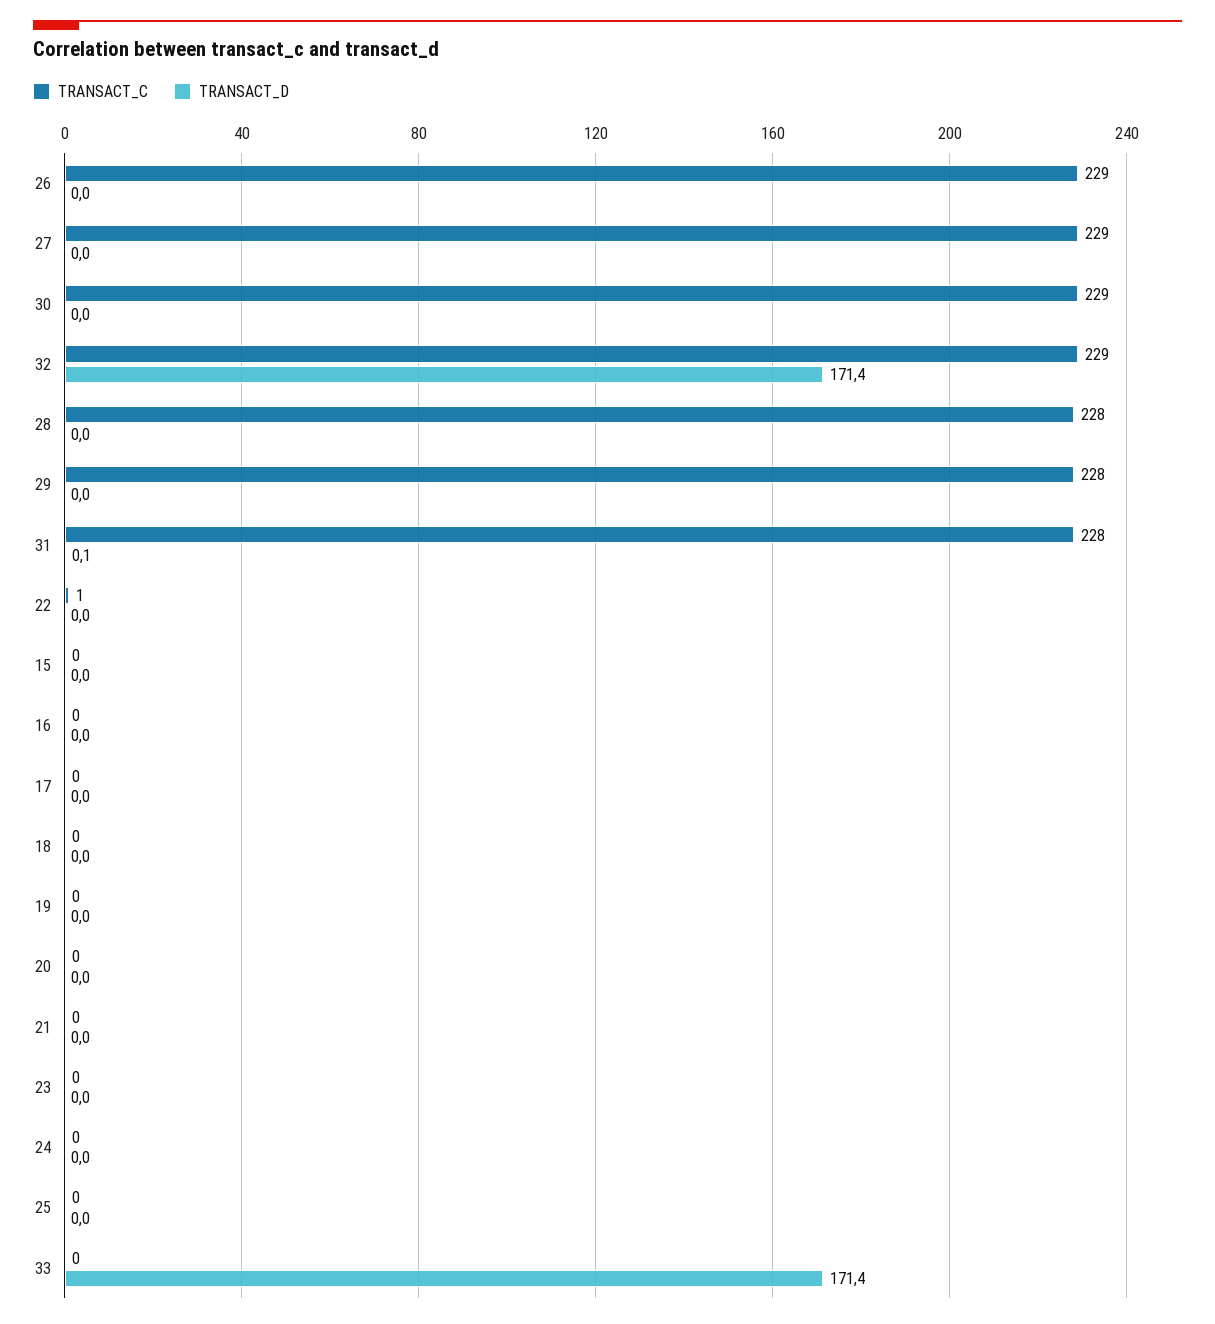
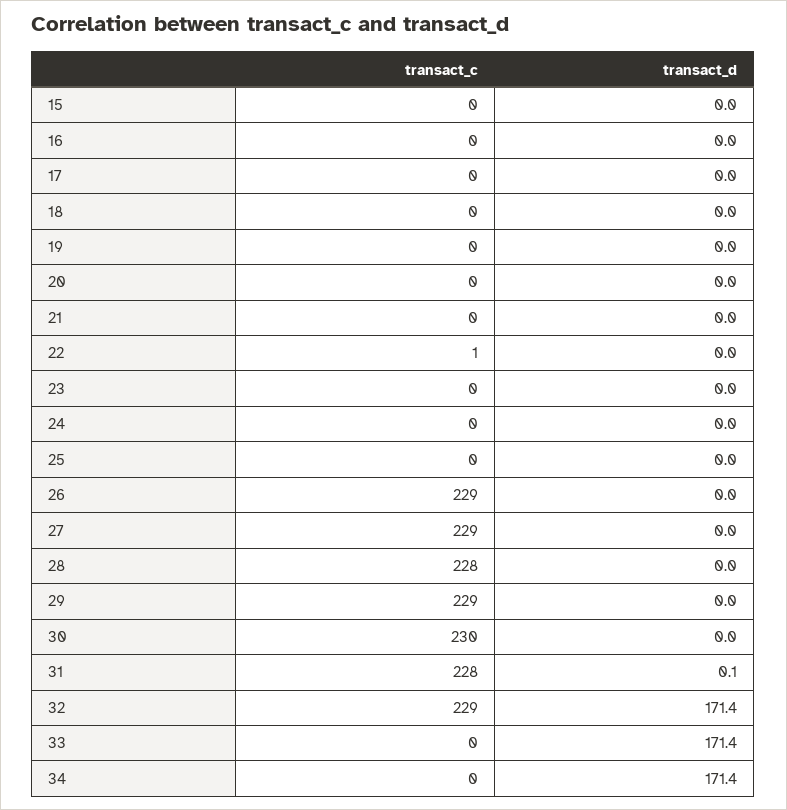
TRANSACT_C, 30: 229 -> 230
TRANSACT_C, 29: 228 -> 229
TRANSACT_C, 34: none -> 0
TRANSACT_D, 34: none -> 171.4

